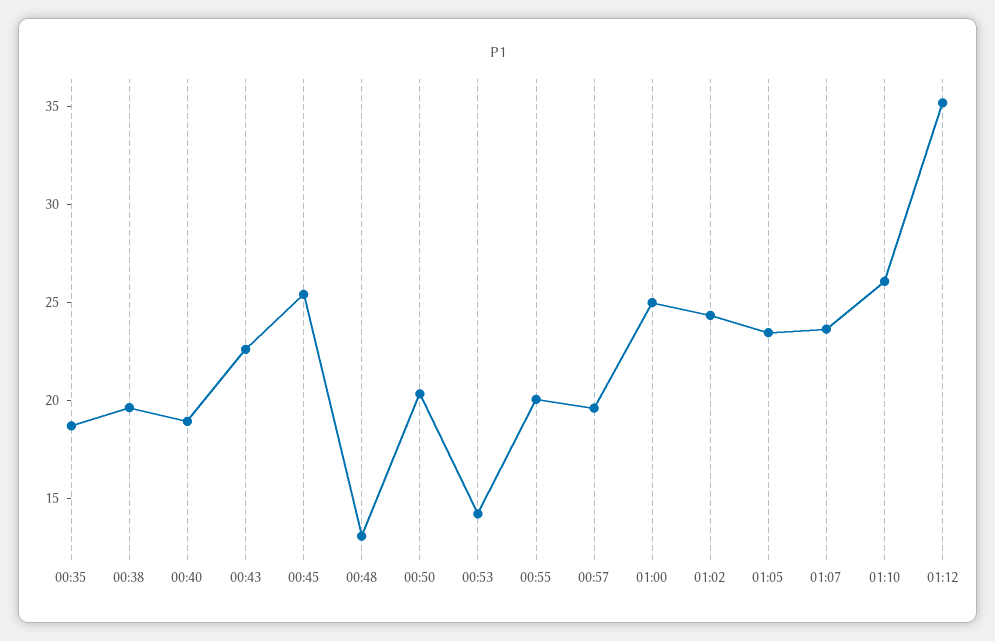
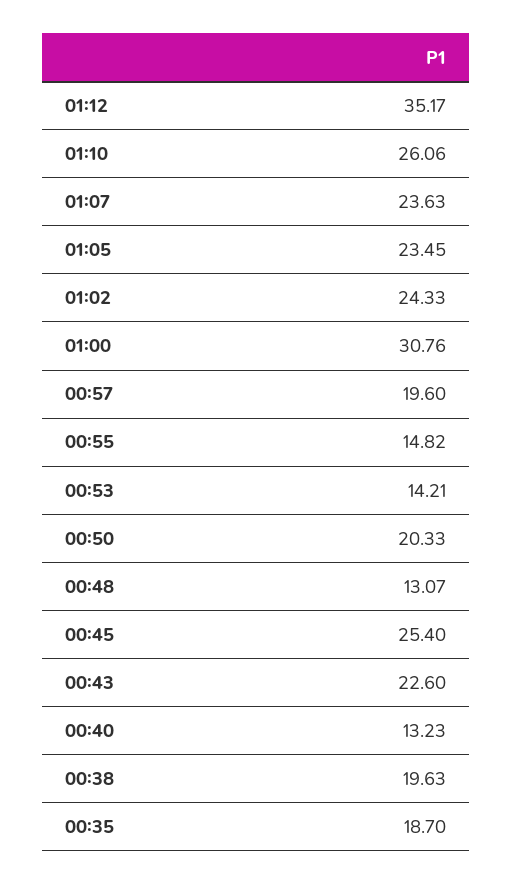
00:40: 19 -> 13.23
00:55: 20 -> 14.82
01:00: 25 -> 30.76

